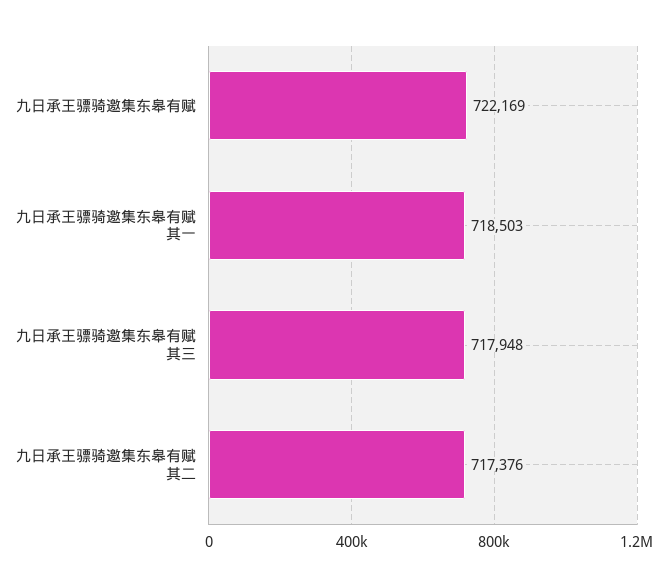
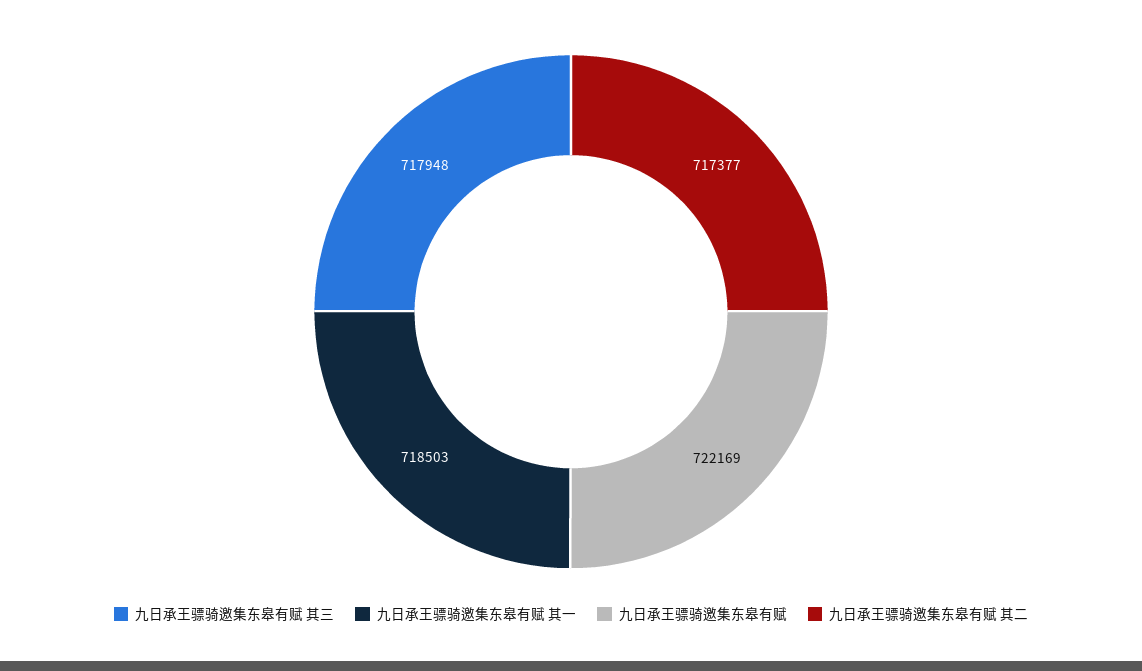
九日承王骠骑邀集东皋有赋 其二: 717376 -> 717377

